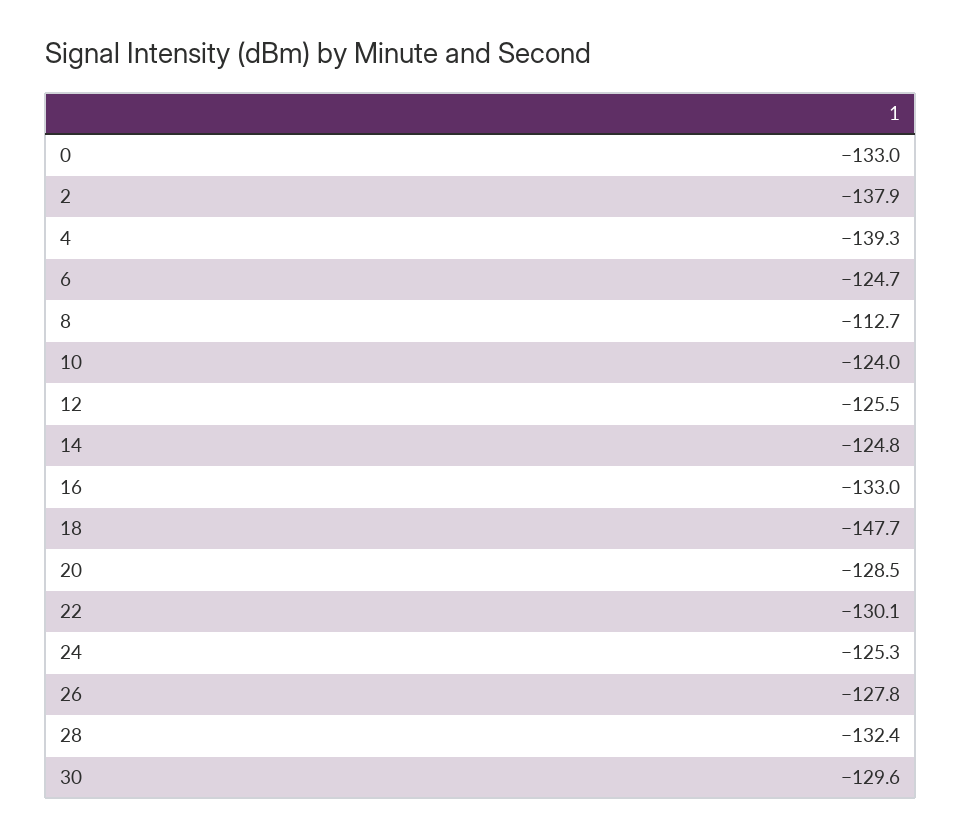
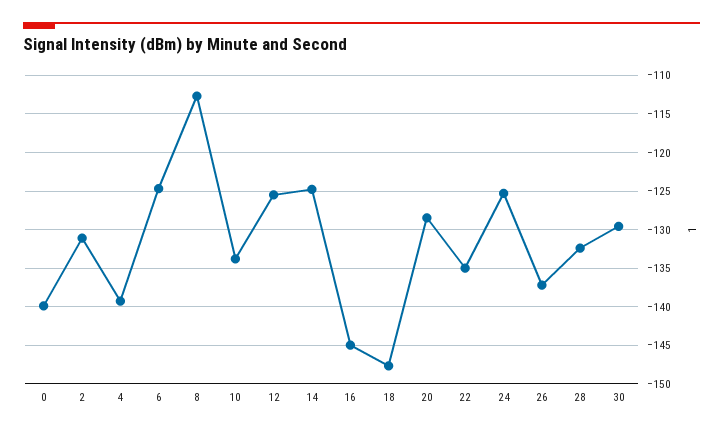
0: -133 -> -140
2: -137.9 -> -131
10: -124 -> -134
16: -133 -> -145
22: -130.1 -> -135
26: -127.8 -> -137

